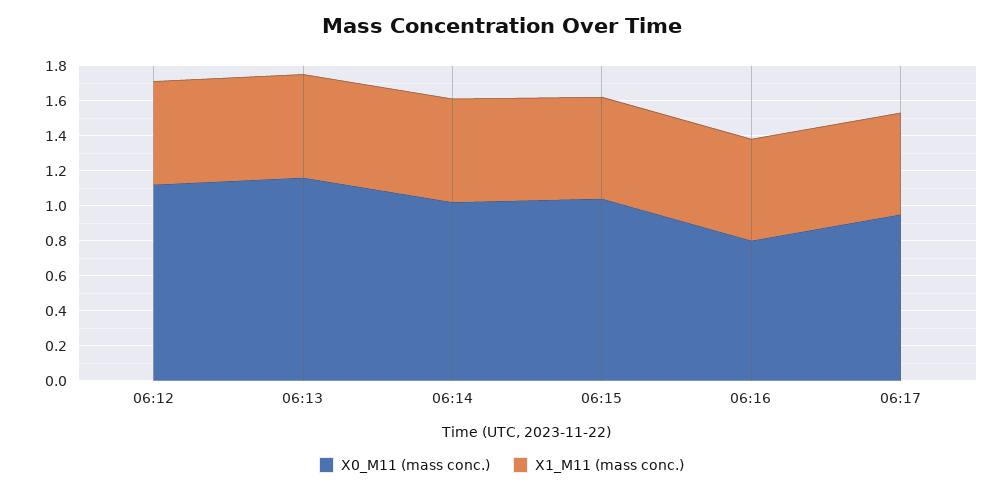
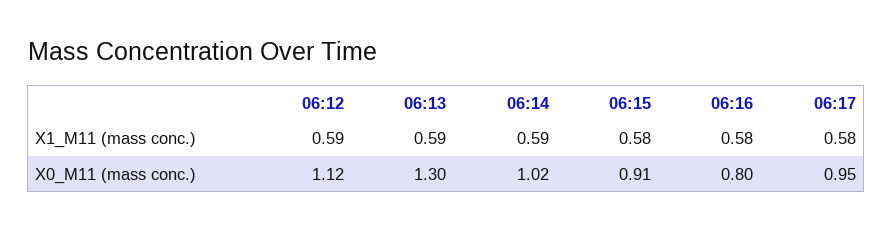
X0_M11 (mass conc.), 06:13: 1.15 -> 1.3
X0_M11 (mass conc.), 06:15: 1.05 -> 0.91

